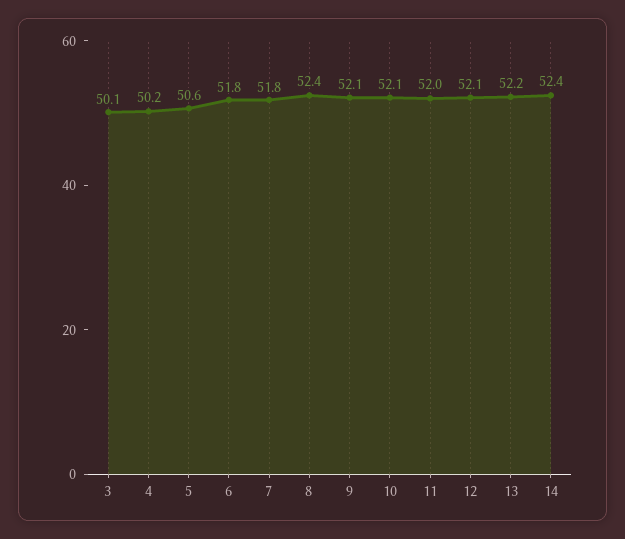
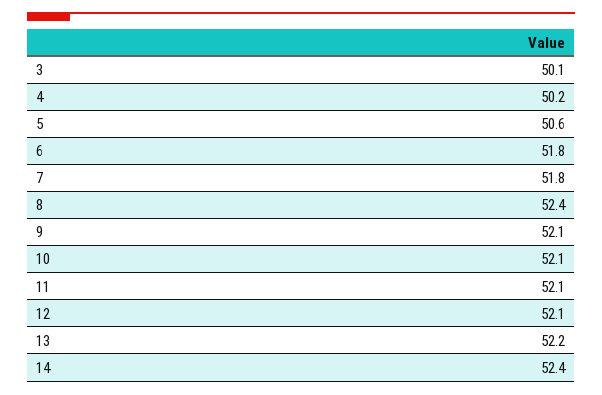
11: 52 -> 52.1

